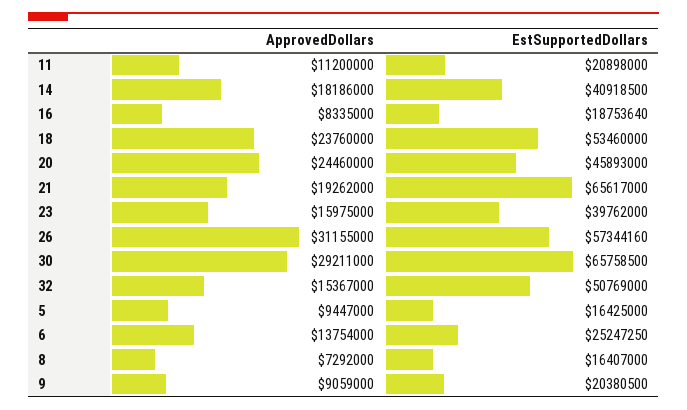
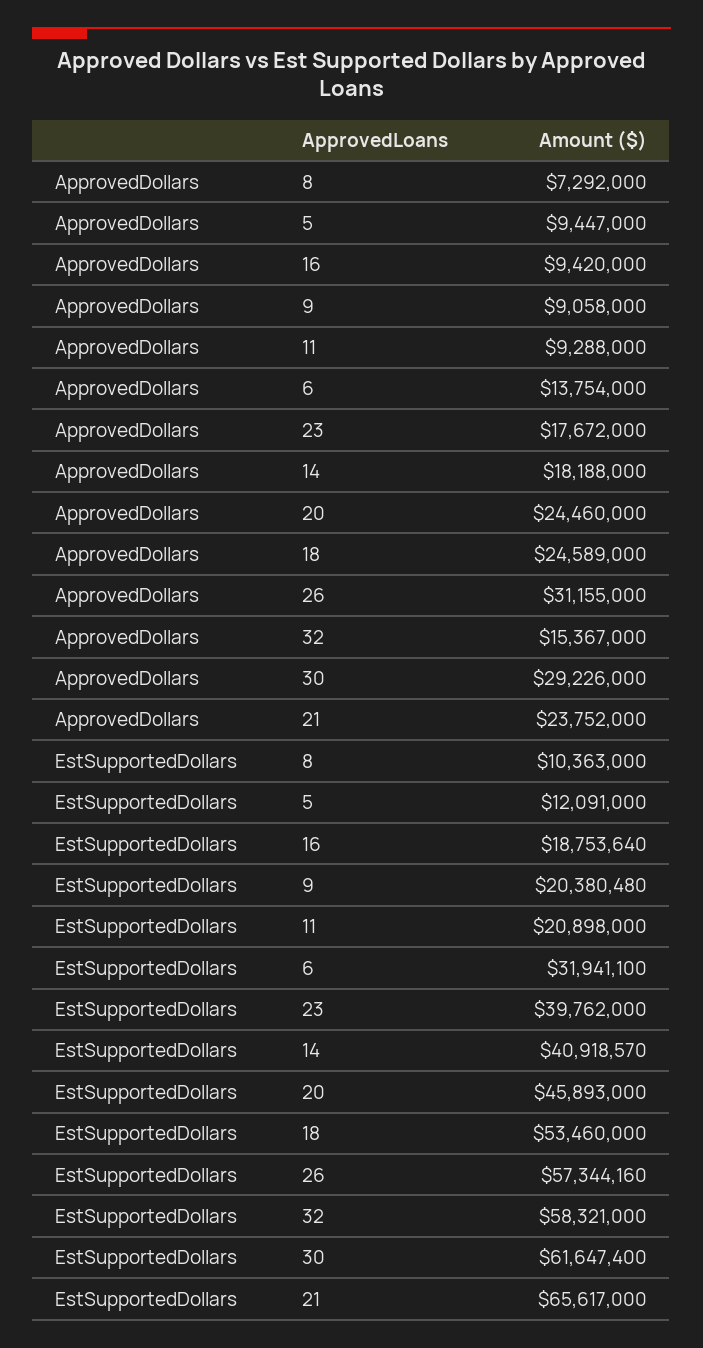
ApprovedDollars, 11: 11200000 -> 9288000
ApprovedDollars, 14: 18186000 -> 18188000
EstSupportedDollars, 14: 40918500 -> 40918570
ApprovedDollars, 16: 8335000 -> 9420000
ApprovedDollars, 18: 23760000 -> 24589000
ApprovedDollars, 21: 19262000 -> 23752000
ApprovedDollars, 23: 15975000 -> 17672000
ApprovedDollars, 30: 29211000 -> 29226000
EstSupportedDollars, 30: 65758500 -> 61647400
EstSupportedDollars, 32: 50769000 -> 58321000
EstSupportedDollars, 5: 16425000 -> 12091000
EstSupportedDollars, 6: 25247250 -> 31941100
EstSupportedDollars, 8: 16407000 -> 10363000
ApprovedDollars, 9: 9059000 -> 9058000
EstSupportedDollars, 9: 20380500 -> 20380480

